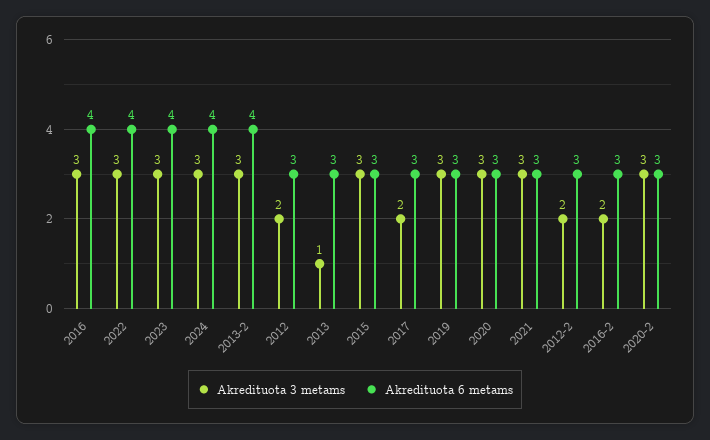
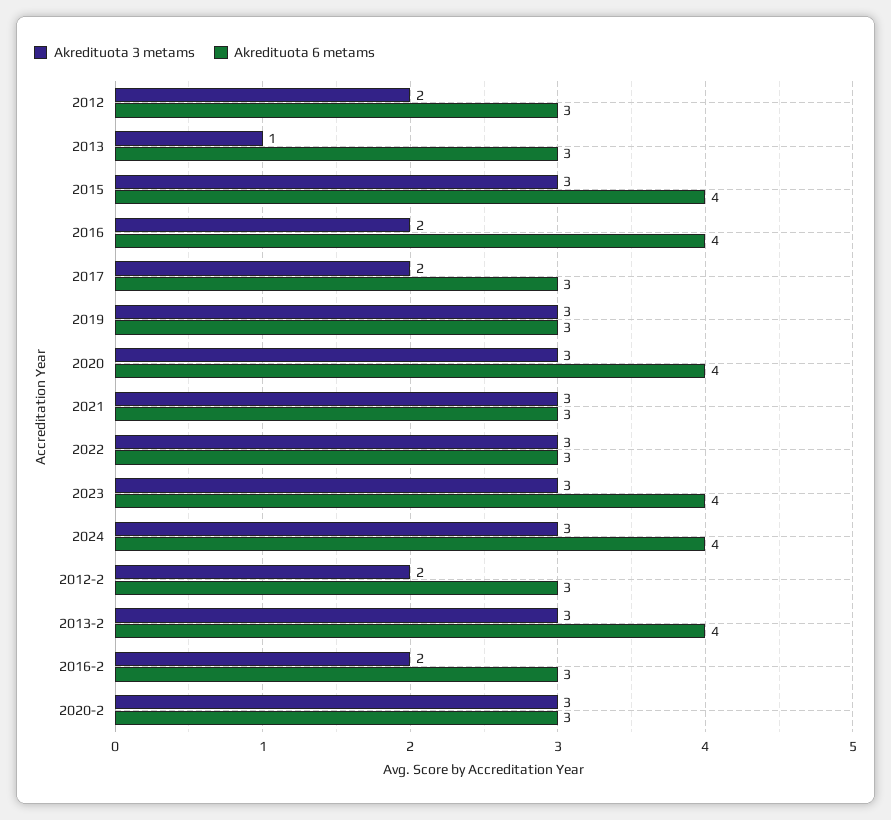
Akredituota 3 metams, 2016: 3 -> 2
Akredituota 6 metams, 2022: 4 -> 3
Akredituota 6 metams, 2015: 3 -> 4
Akredituota 6 metams, 2020: 3 -> 4

